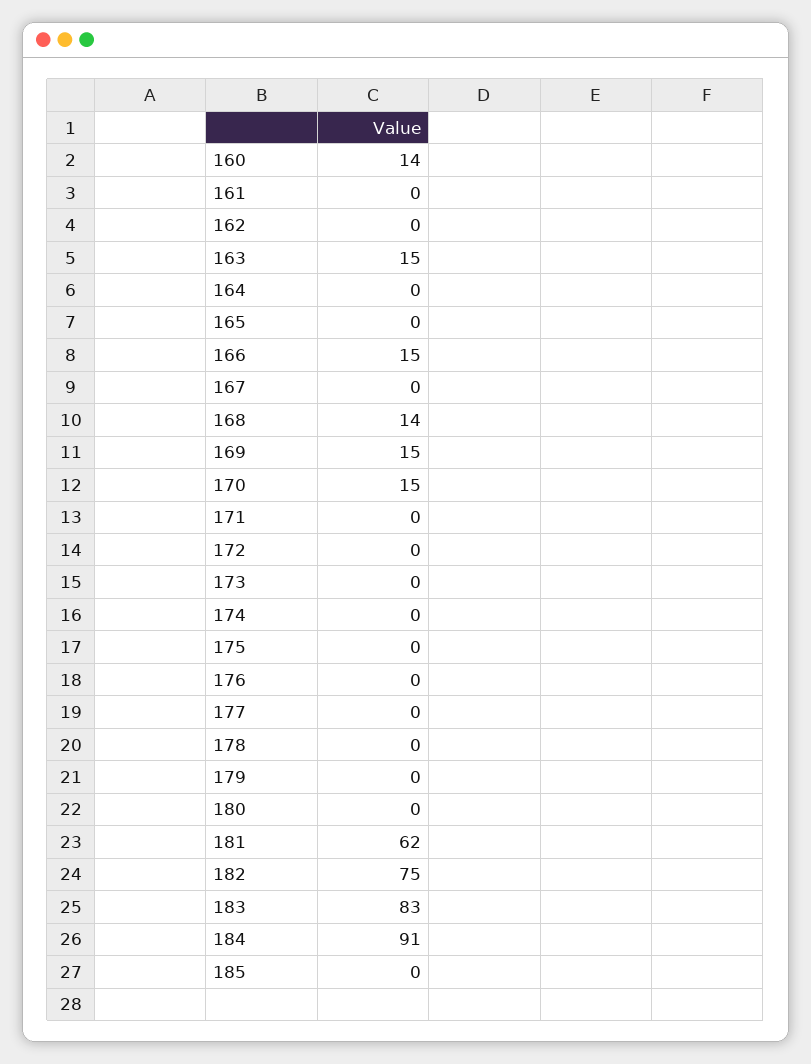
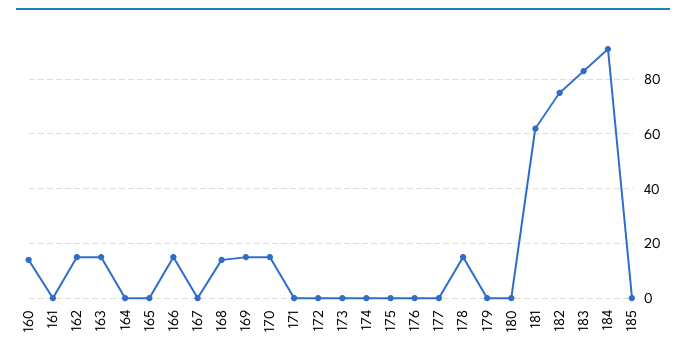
162: 0 -> 15
178: 0 -> 15

